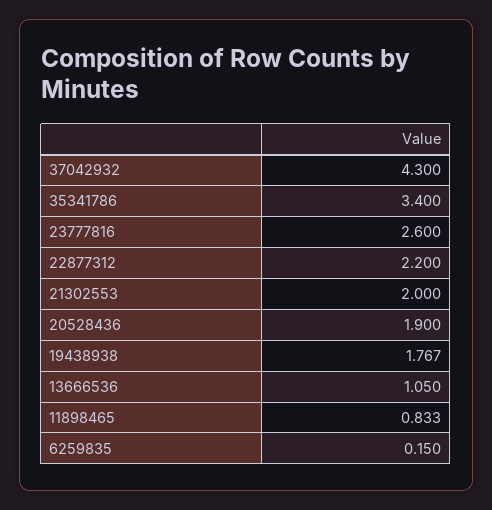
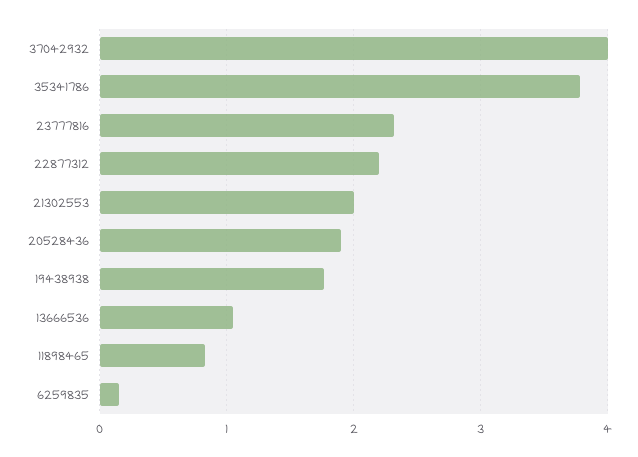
37042932: 4.3 -> 4
35341786: 3.4 -> 3.8
23777816: 2.6 -> 2.3

